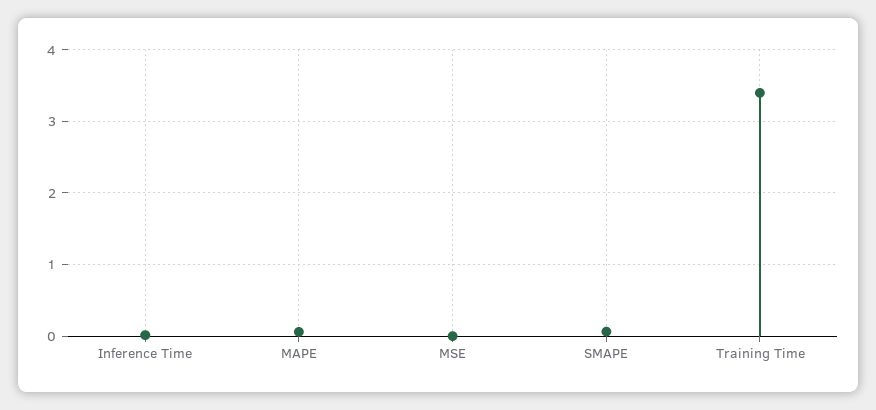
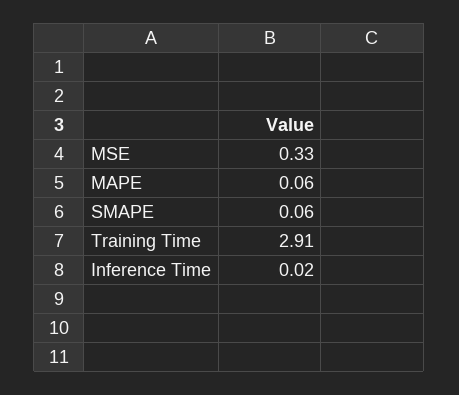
MSE: 0 -> 0.33
Training Time: 3.4 -> 2.91

